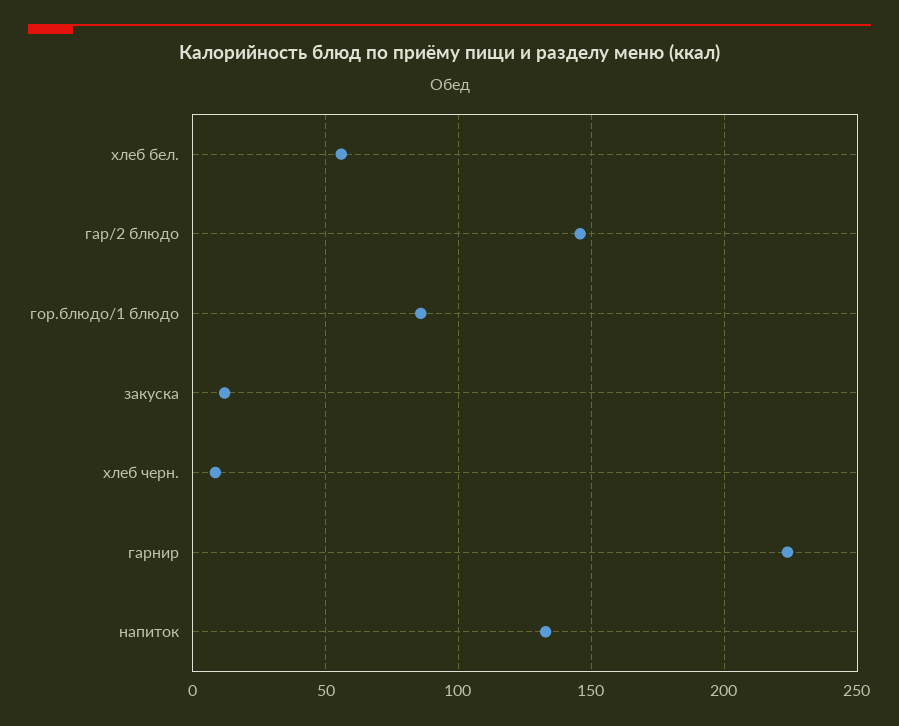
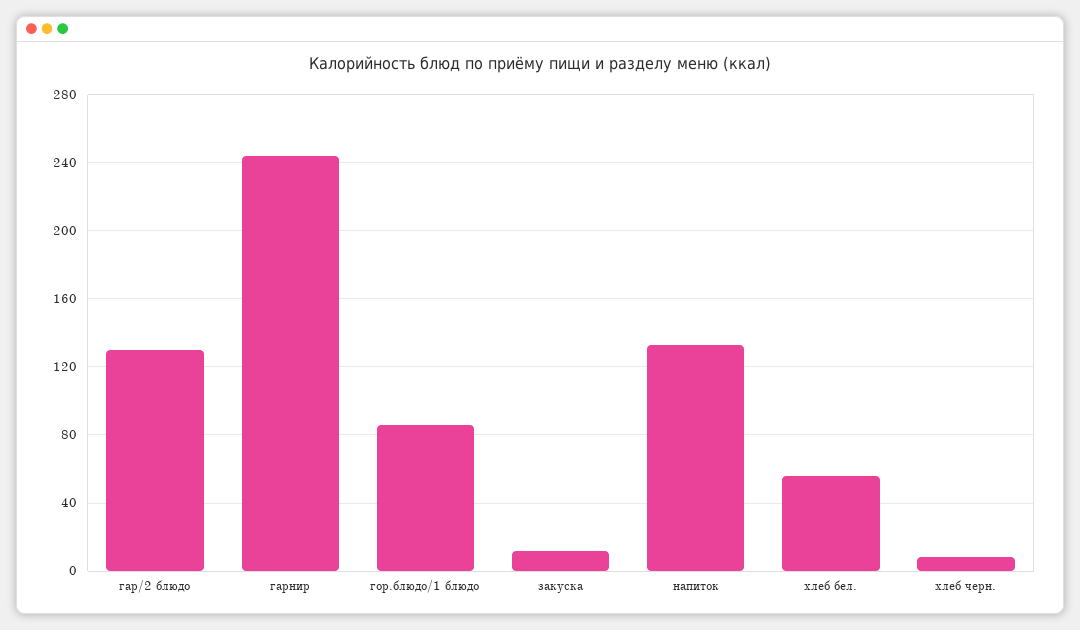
гар/2 блюдо: 145 -> 130
гарнир: 225 -> 245

